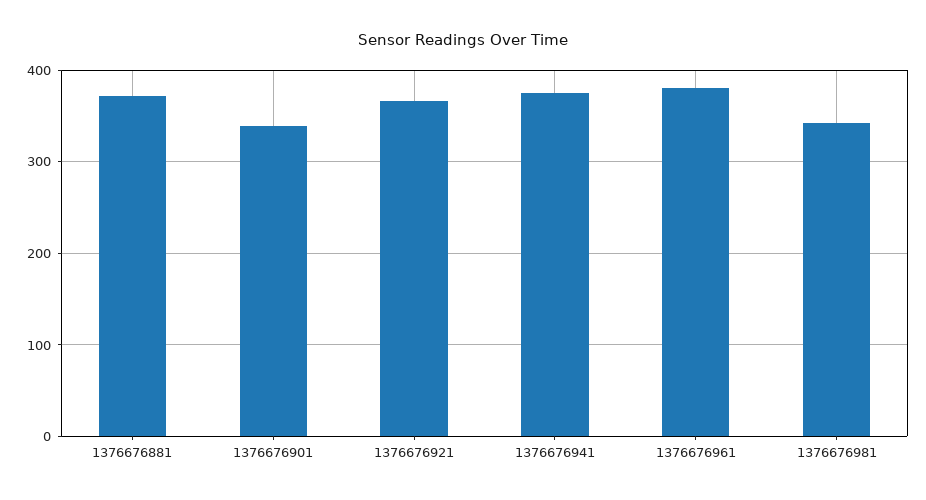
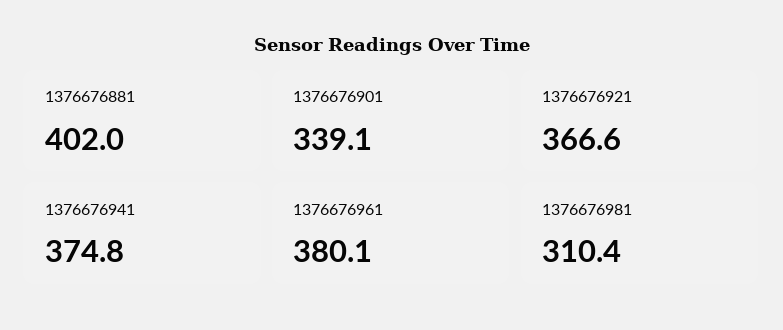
1376676881: 370 -> 402
1376676981: 340 -> 310.4

